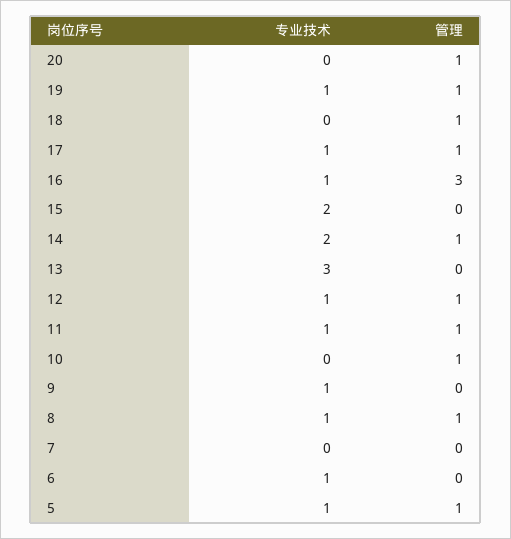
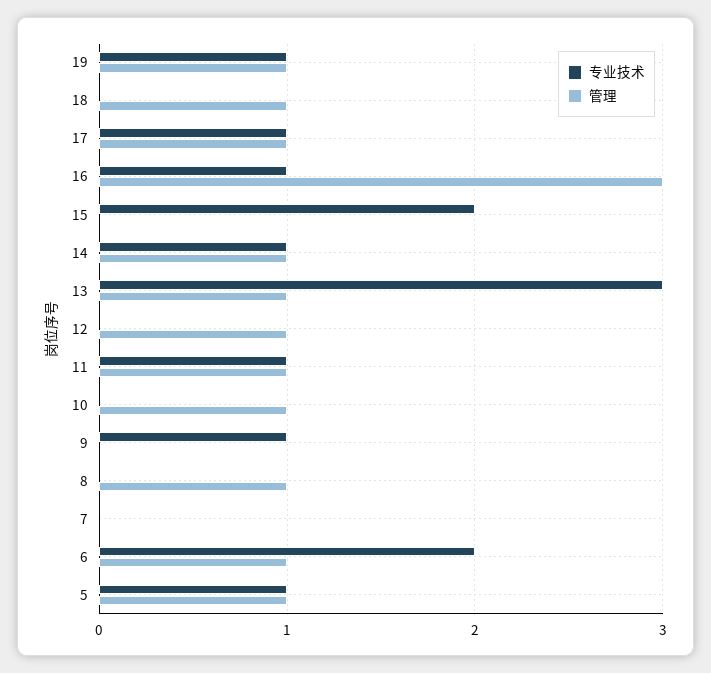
专业技术, 20: 0 -> none
管理, 20: 1 -> none
专业技术, 14: 2 -> 1
管理, 13: 0 -> 1
专业技术, 12: 1 -> 0
专业技术, 8: 1 -> 0
专业技术, 6: 1 -> 2
管理, 6: 0 -> 1

